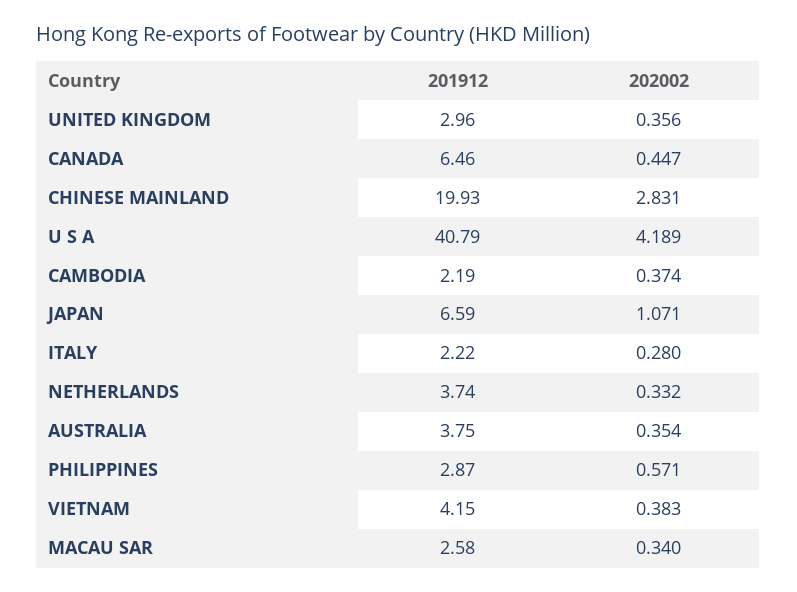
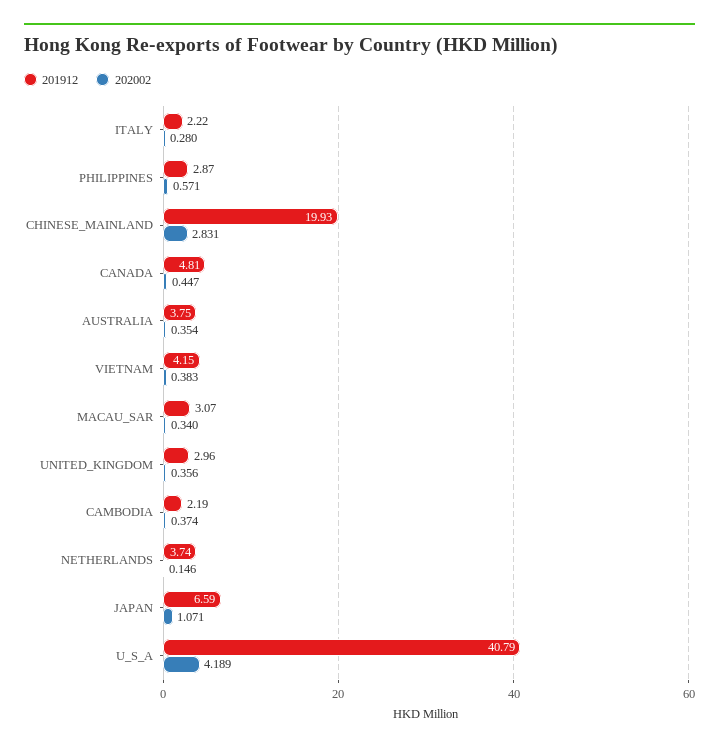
201912, CANADA: 6.46 -> 4.81
202002, NETHERLANDS: 0.332 -> 0.146
201912, MACAU SAR: 2.58 -> 3.07

